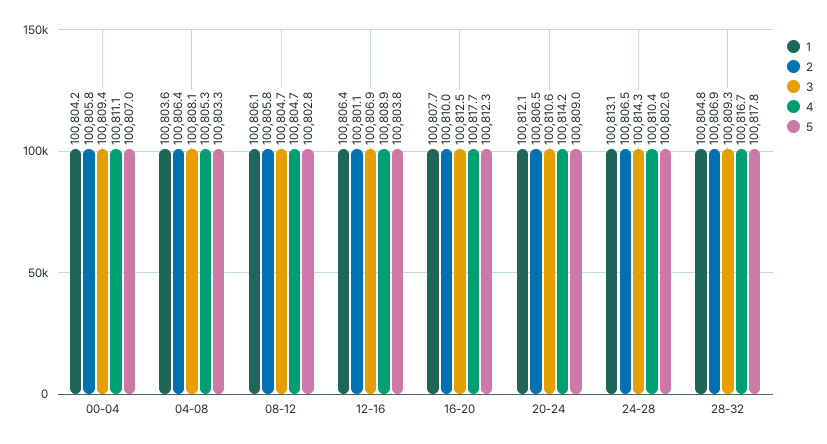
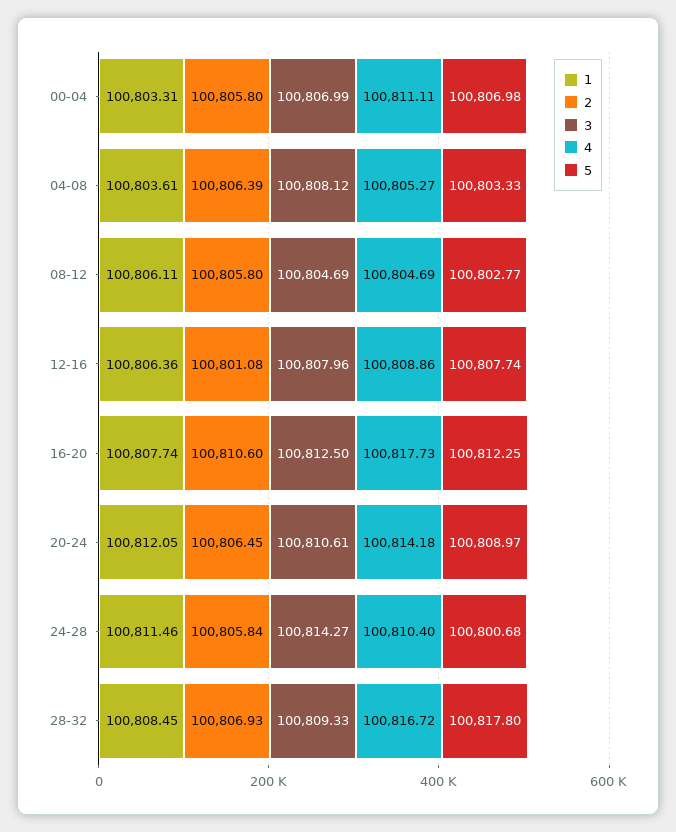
1, 00-04: 100804.2 -> 100803.31
3, 00-04: 100809.4 -> 100806.99
3, 12-16: 100806.9 -> 100807.96
5, 12-16: 100803.8 -> 100807.74
2, 16-20: 100810 -> 100810.6
1, 24-28: 100813.1 -> 100811.46
2, 24-28: 100806.5 -> 100805.84
5, 24-28: 100802.6 -> 100800.68
1, 28-32: 100804.8 -> 100808.45

